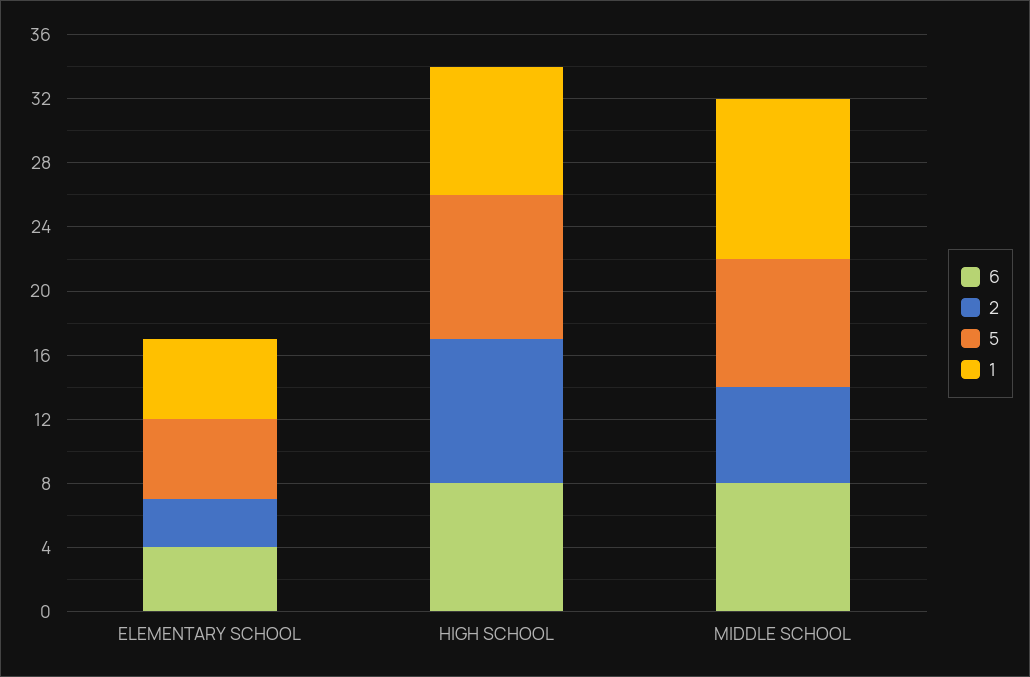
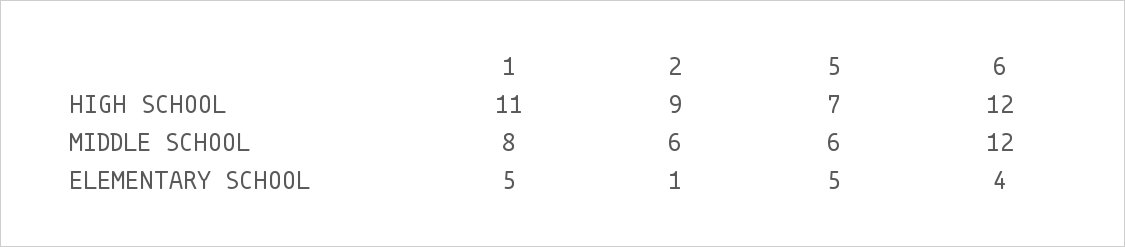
2, ELEMENTARY SCHOOL: 3 -> 1
6, HIGH SCHOOL: 8 -> 12
5, HIGH SCHOOL: 9 -> 7
1, HIGH SCHOOL: 8 -> 11
6, MIDDLE SCHOOL: 8 -> 12
5, MIDDLE SCHOOL: 8 -> 6
1, MIDDLE SCHOOL: 10 -> 8

